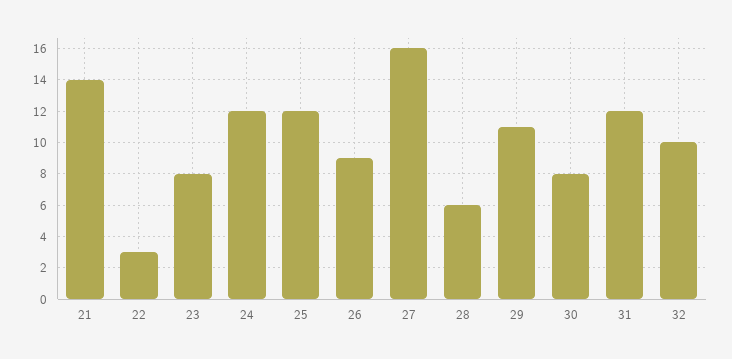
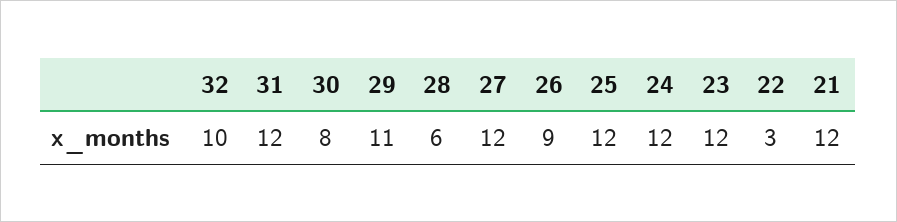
21: 14 -> 12
23: 8 -> 12
27: 16 -> 12

